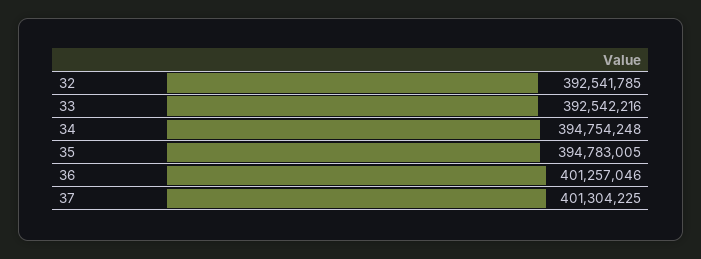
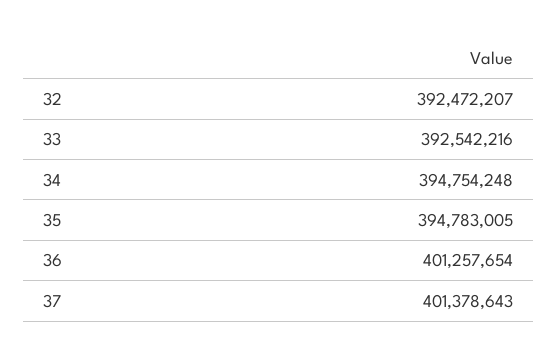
32: 392541785 -> 392472207
36: 401257046 -> 401257654
37: 401304225 -> 401378643

